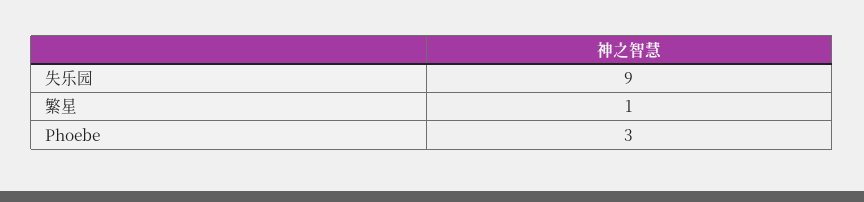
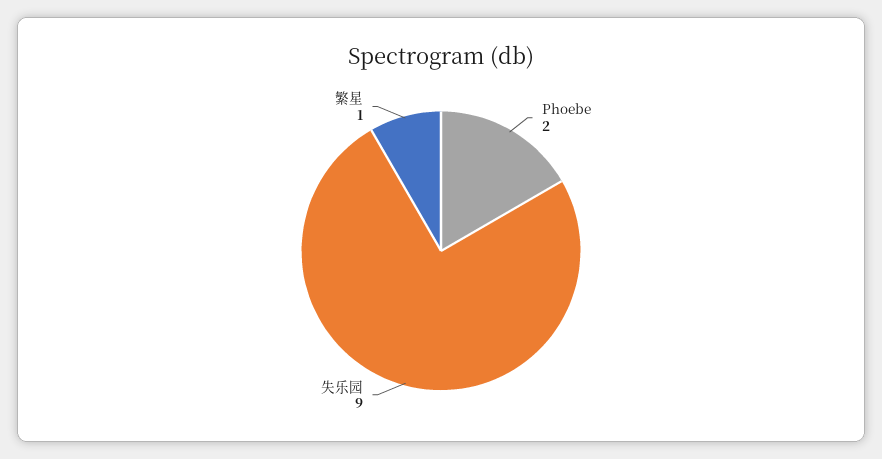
Phoebe: 3 -> 2

